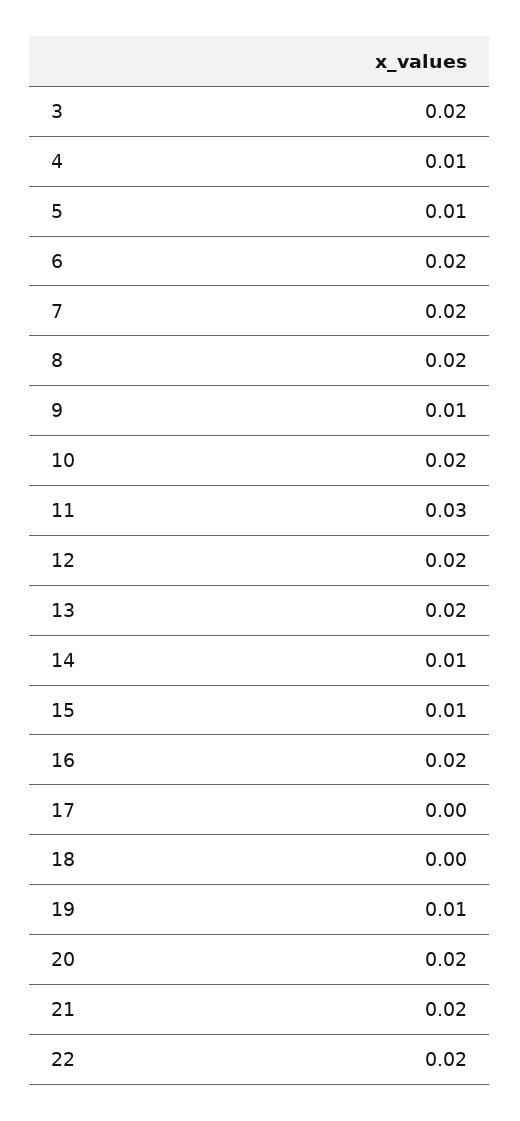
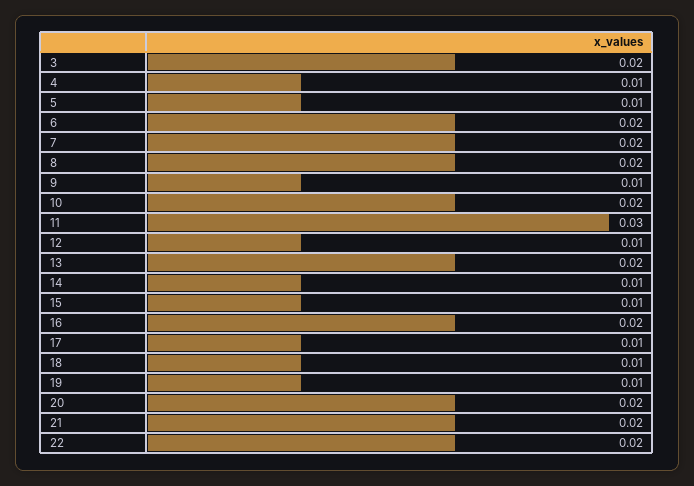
12: 0.02 -> 0.01
17: 0 -> 0.01
18: 0 -> 0.01

